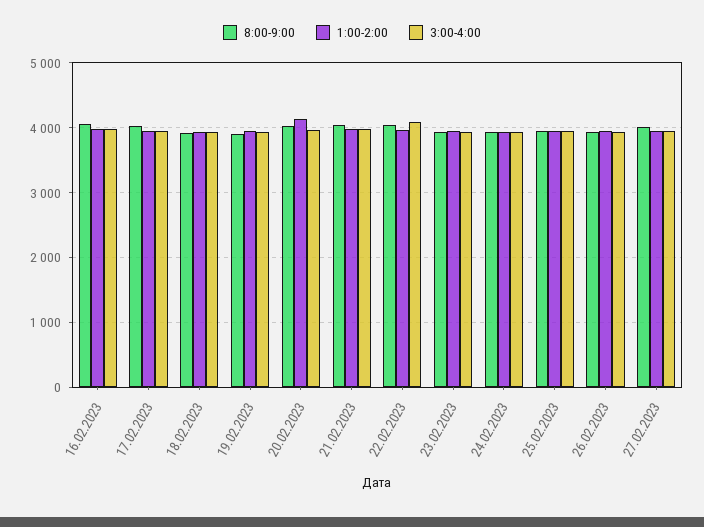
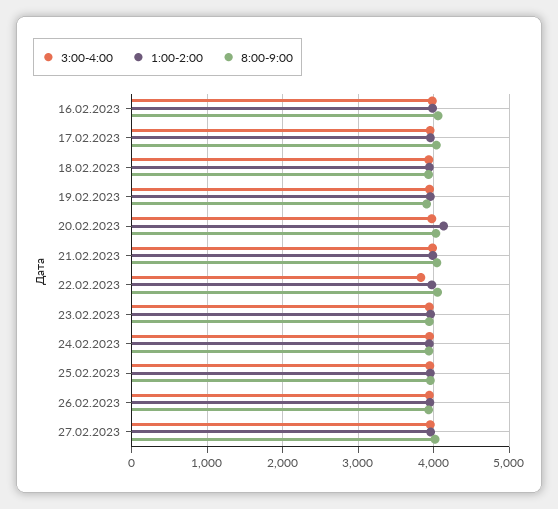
3:00-4:00, 22.02.2023: 4100 -> 3800

